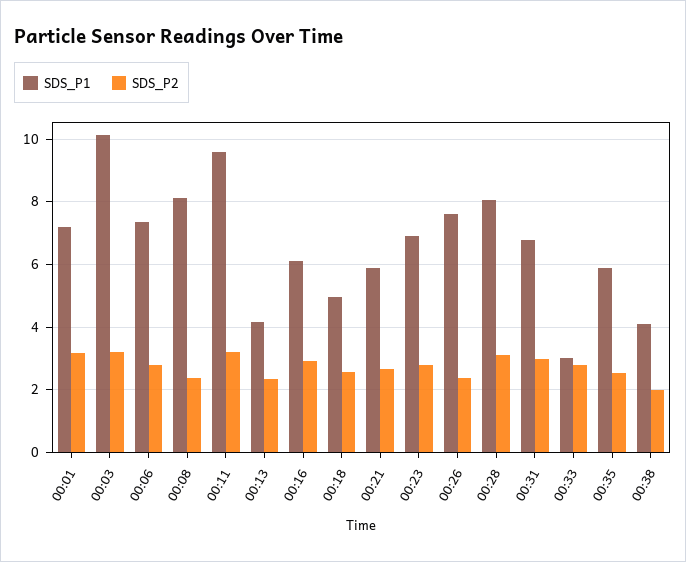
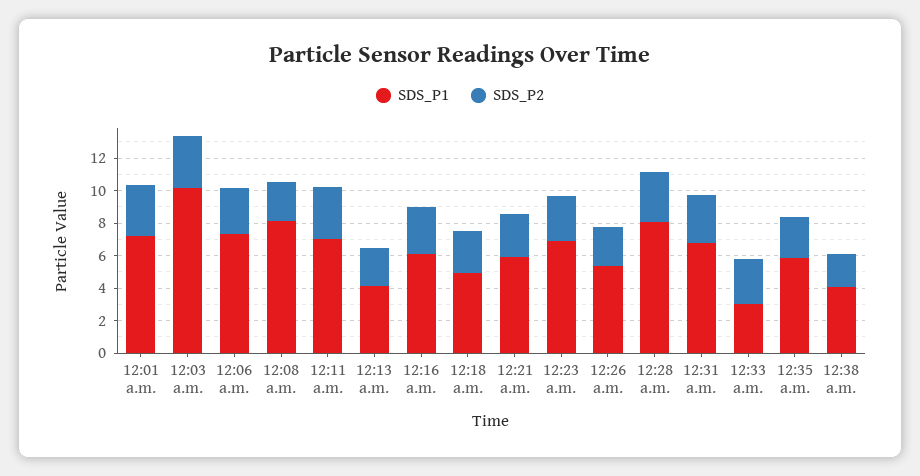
SDS_P1, 00:11: 9.6 -> 7
SDS_P1, 00:26: 7.6 -> 5.5

